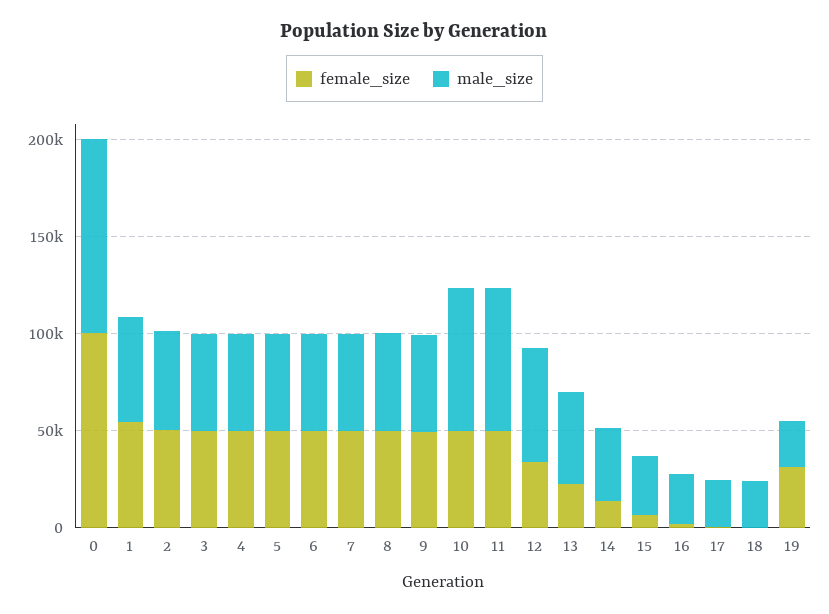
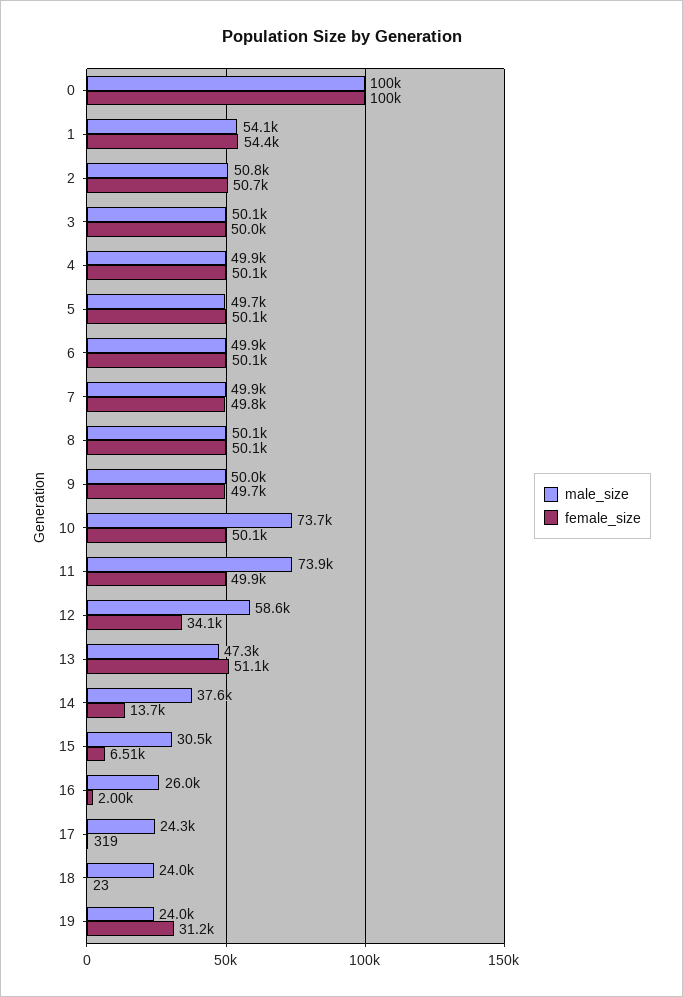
female_size, 13: 20000 -> 51100

